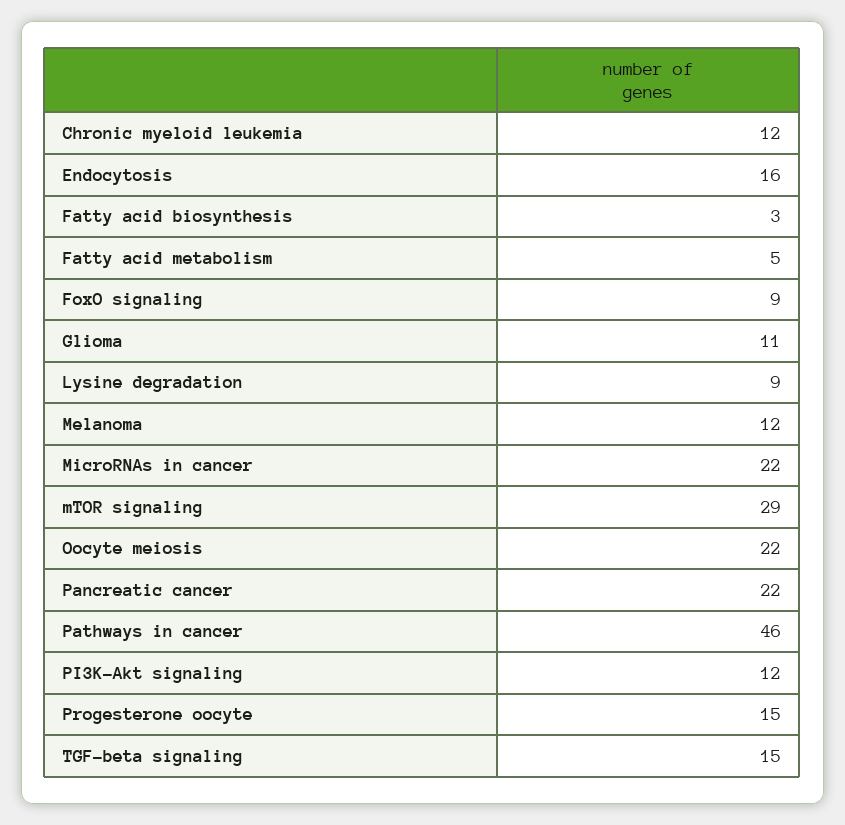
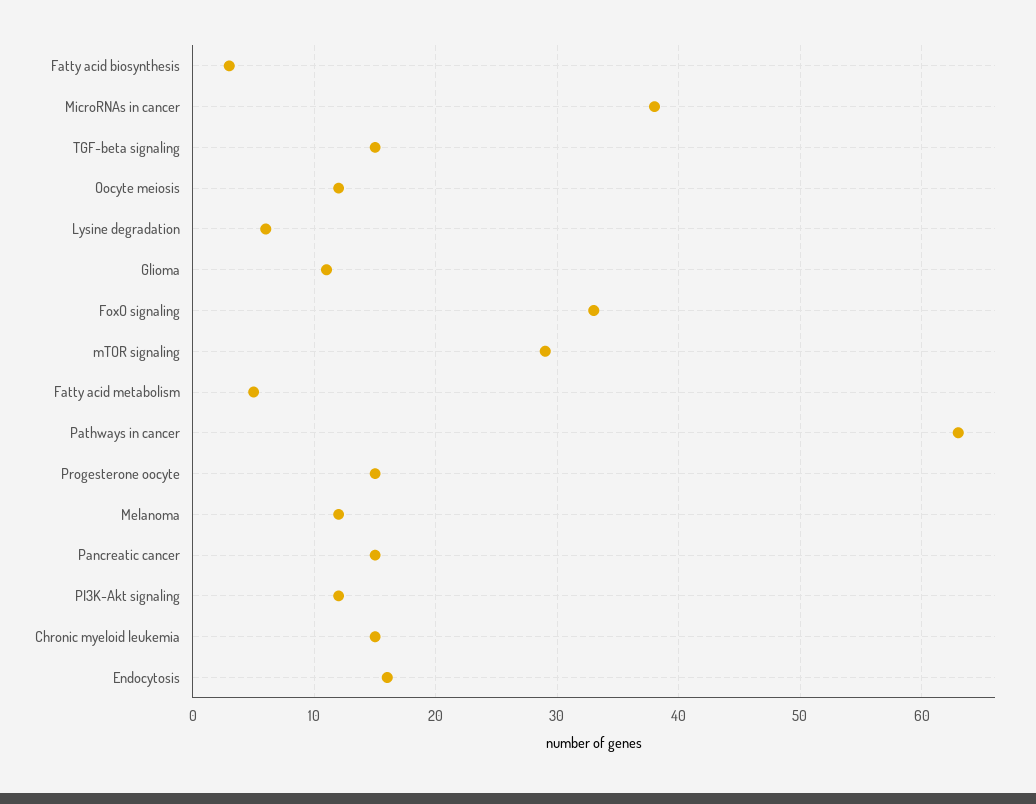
Chronic myeloid leukemia: 12 -> 15
FoxO signaling: 9 -> 33
Lysine degradation: 9 -> 6
MicroRNAs in cancer: 22 -> 38
Oocyte meiosis: 22 -> 12
Pancreatic cancer: 22 -> 15
Pathways in cancer: 46 -> 63

